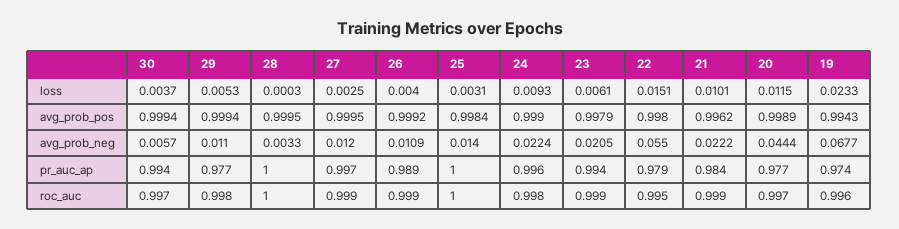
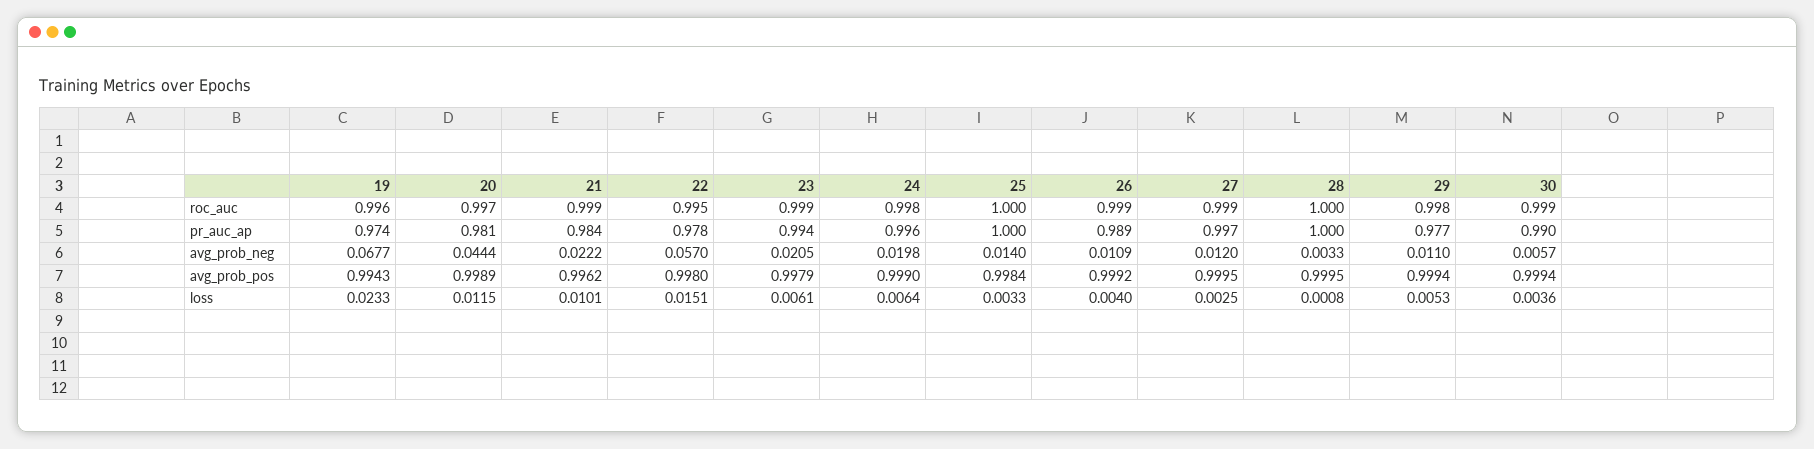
30, loss: 0.0037 -> 0.0036
28, loss: 0.0003 -> 0.0008
25, loss: 0.0031 -> 0.0033
24, loss: 0.0093 -> 0.0064
24, avg_prob_neg: 0.0224 -> 0.0198
22, avg_prob_neg: 0.055 -> 0.057
30, pr_auc_ap: 0.994 -> 0.99
22, pr_auc_ap: 0.979 -> 0.978
20, pr_auc_ap: 0.977 -> 0.981
30, roc_auc: 0.997 -> 0.999

